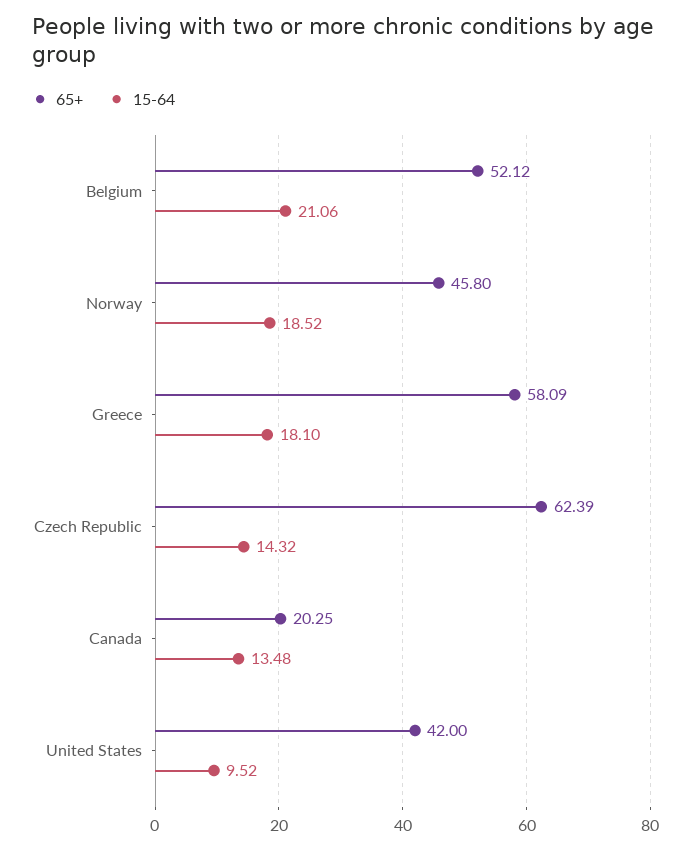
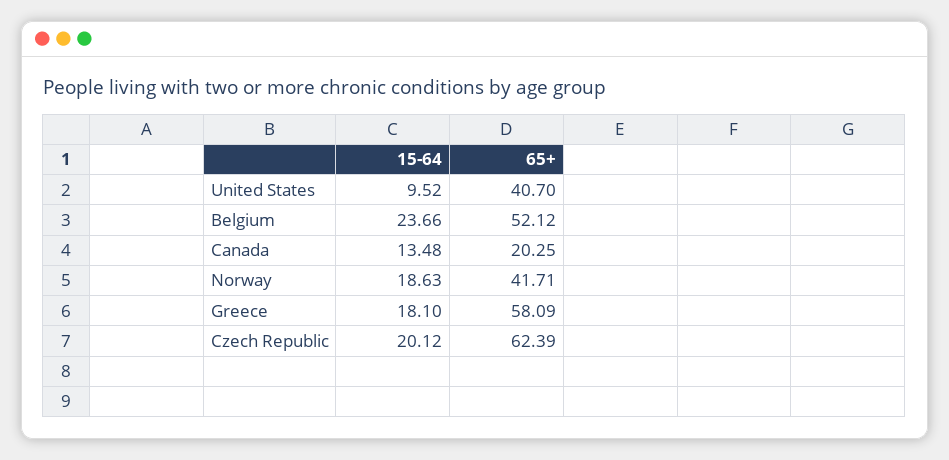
15-64, Belgium: 21.06 -> 23.66
65+, Norway: 45.8 -> 41.71
15-64, Norway: 18.52 -> 18.63
15-64, Czech Republic: 14.32 -> 20.12
65+, United States: 42 -> 40.7

